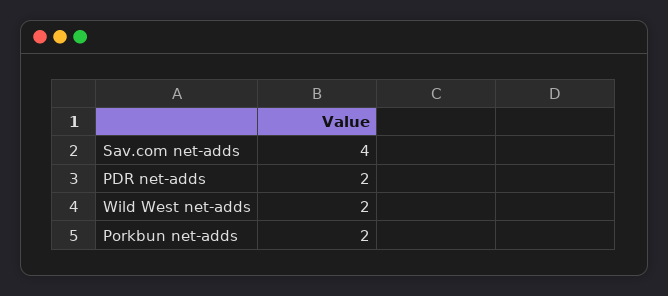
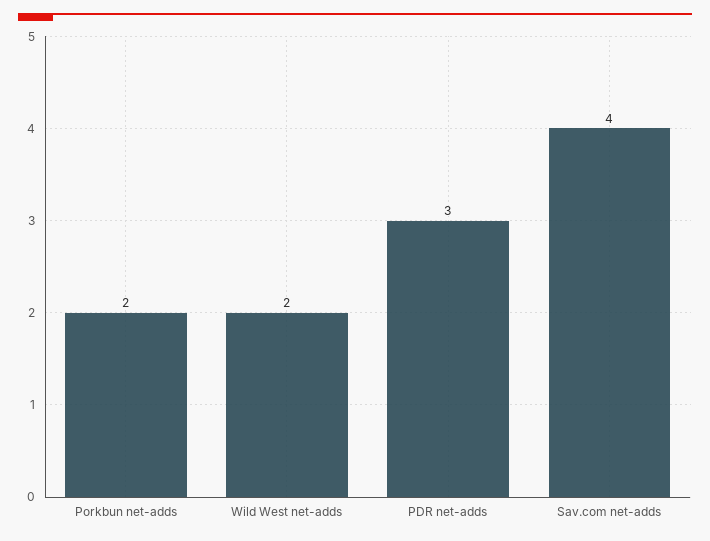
PDR net-adds: 2 -> 3

